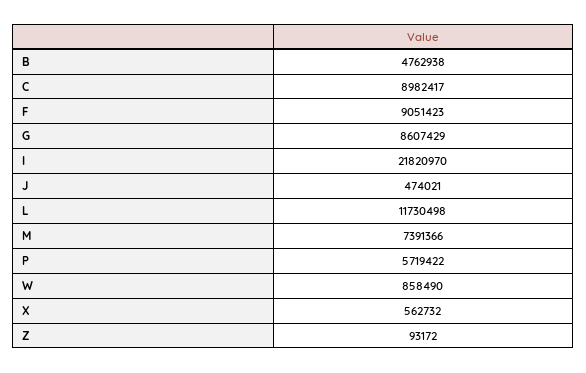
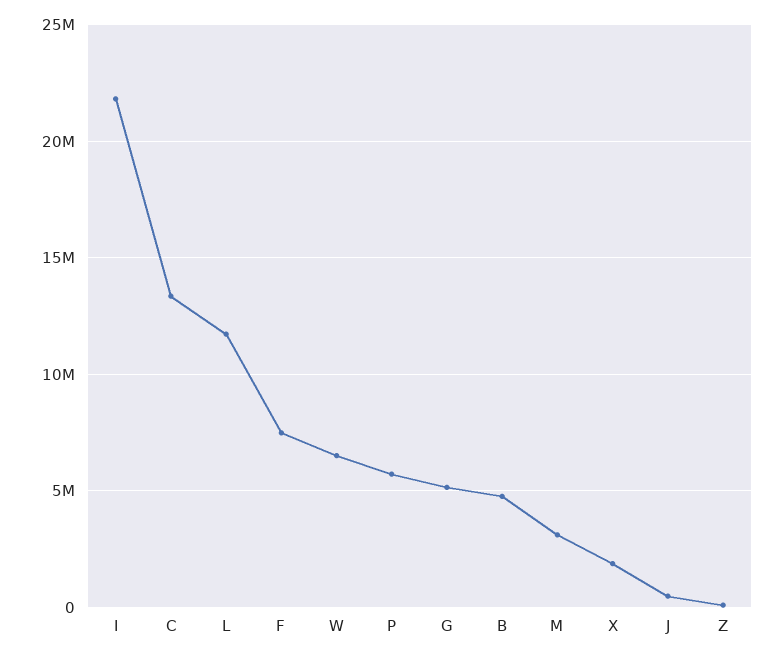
C: 8982417 -> 13500000
F: 9051423 -> 7500000
G: 8607429 -> 5000000
M: 7391366 -> 3000000
W: 858490 -> 6500000
X: 562732 -> 2000000

